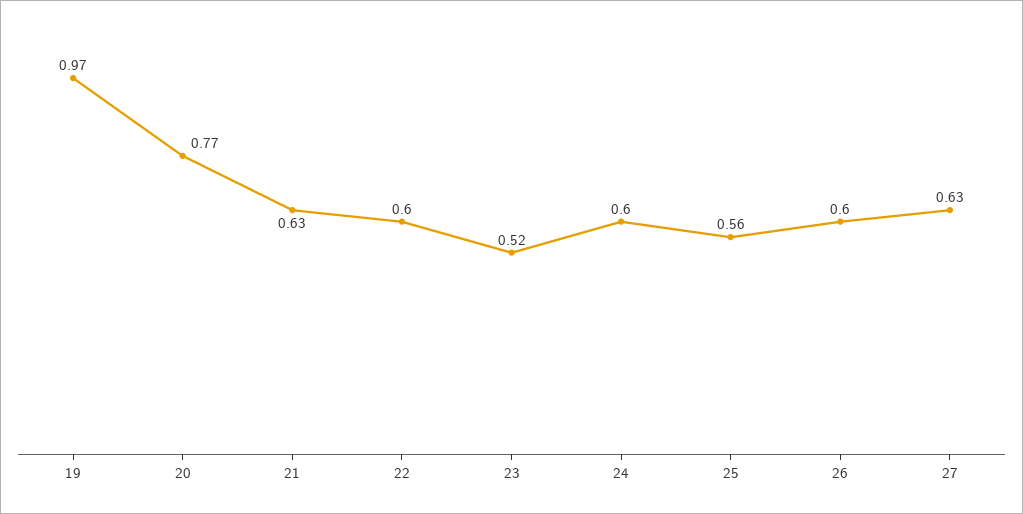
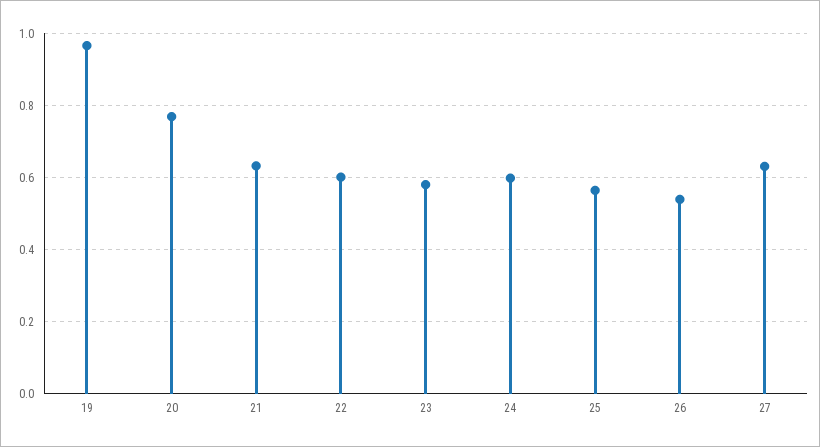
23: 0.52 -> 0.58
26: 0.6 -> 0.54

